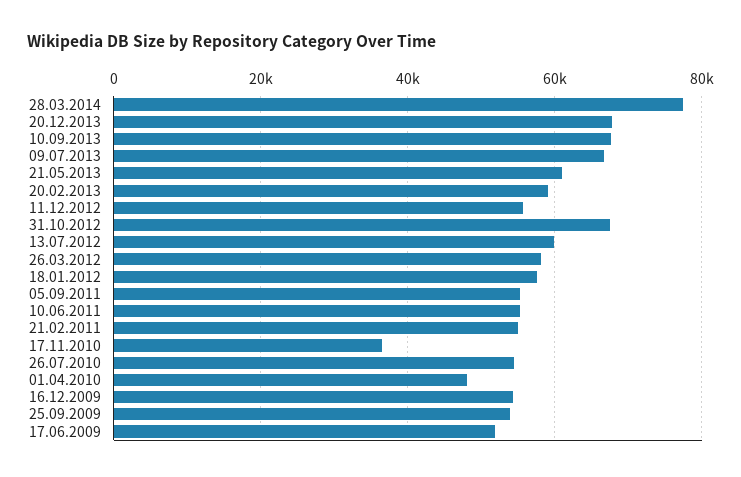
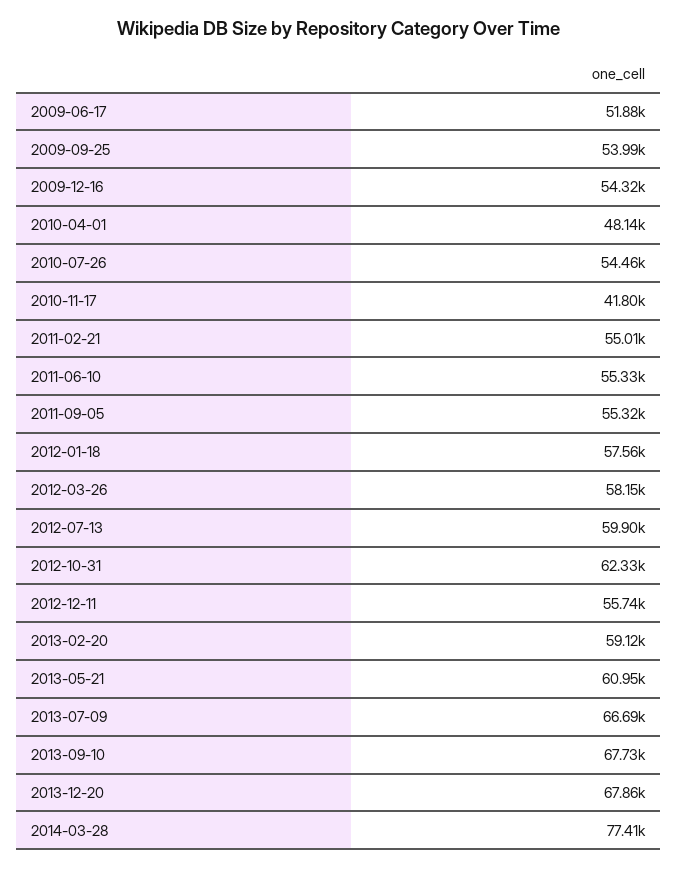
31.10.2012: 68000 -> 62330
17.11.2010: 36000 -> 41800

